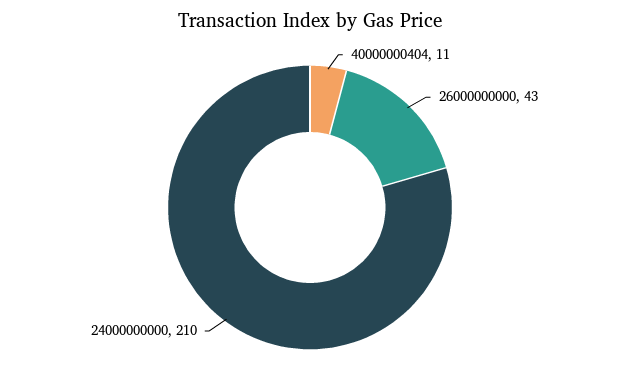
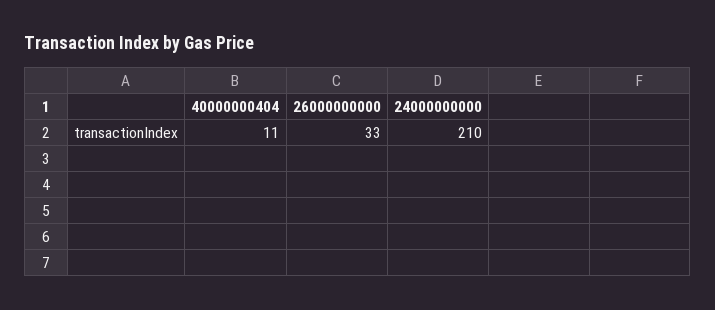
26000000000: 43 -> 33

